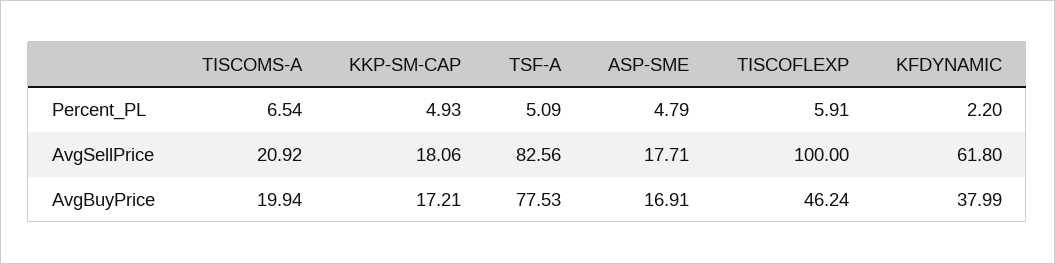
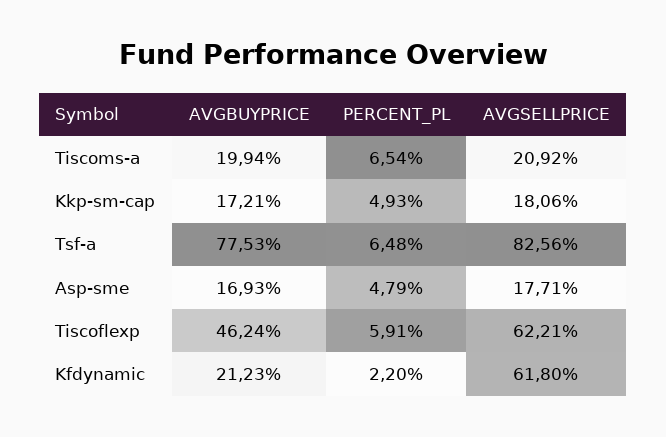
TSF-A, Percent_PL: 5.09 -> 6.48
TISCOFLEXP, AvgSellPrice: 100 -> 62.21
ASP-SME, AvgBuyPrice: 16.91 -> 16.93
KFDYNAMIC, AvgBuyPrice: 37.99 -> 21.23

